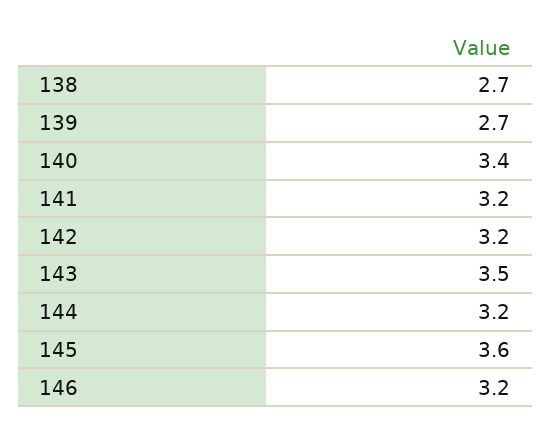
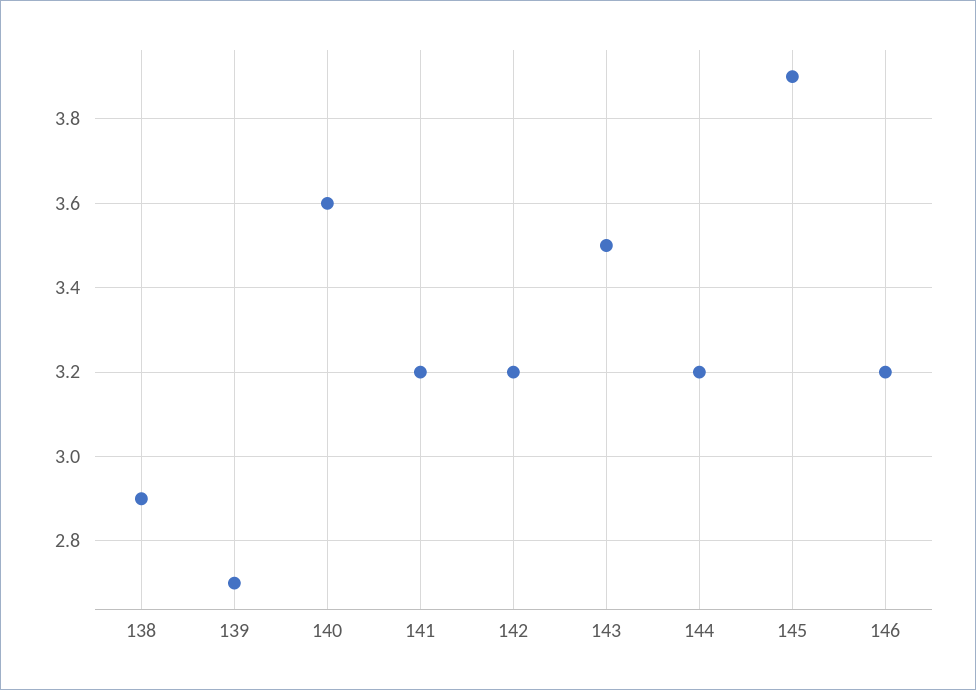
138: 2.7 -> 2.9
140: 3.4 -> 3.6
145: 3.6 -> 3.9

